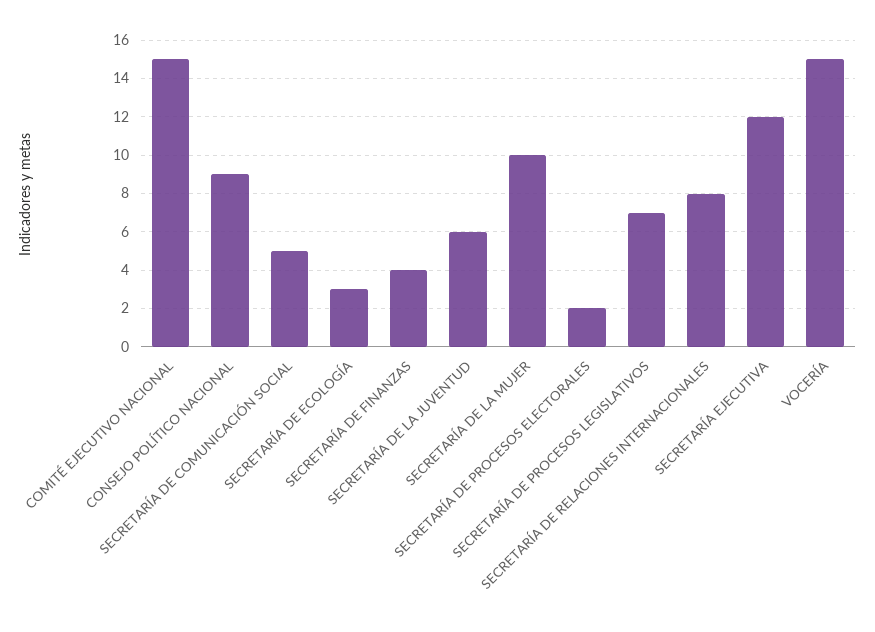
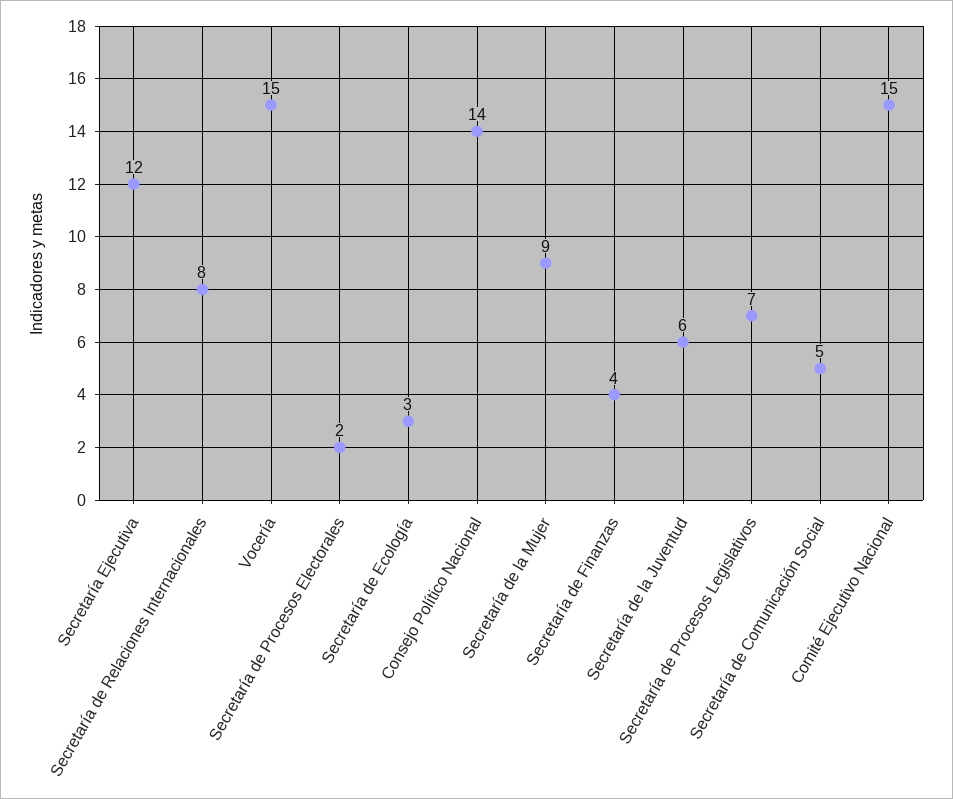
CONSEJO POLÍTICO NACIONAL: 9 -> 14
SECRETARÍA DE LA MUJER: 10 -> 9

